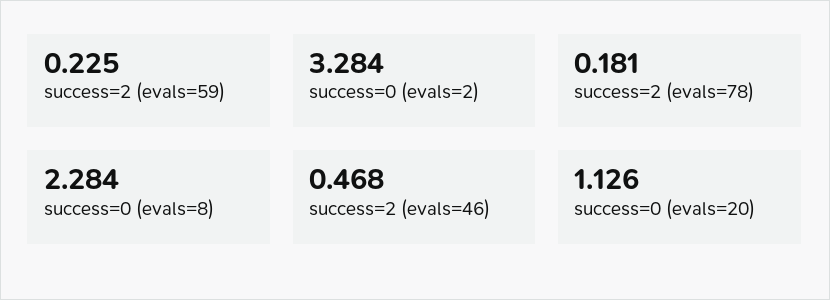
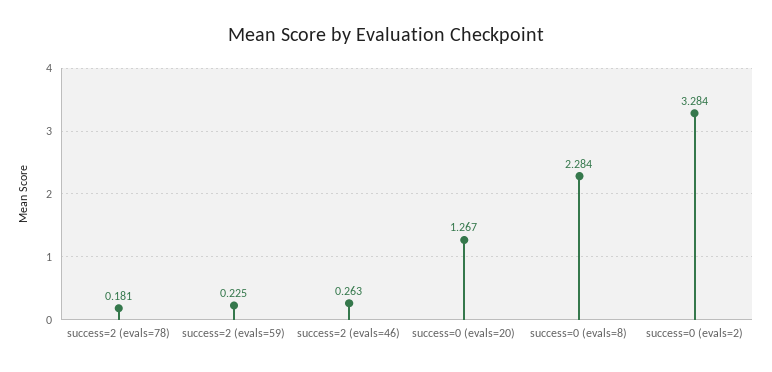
success=2 (evals=46): 0.468 -> 0.263
success=0 (evals=20): 1.126 -> 1.267

